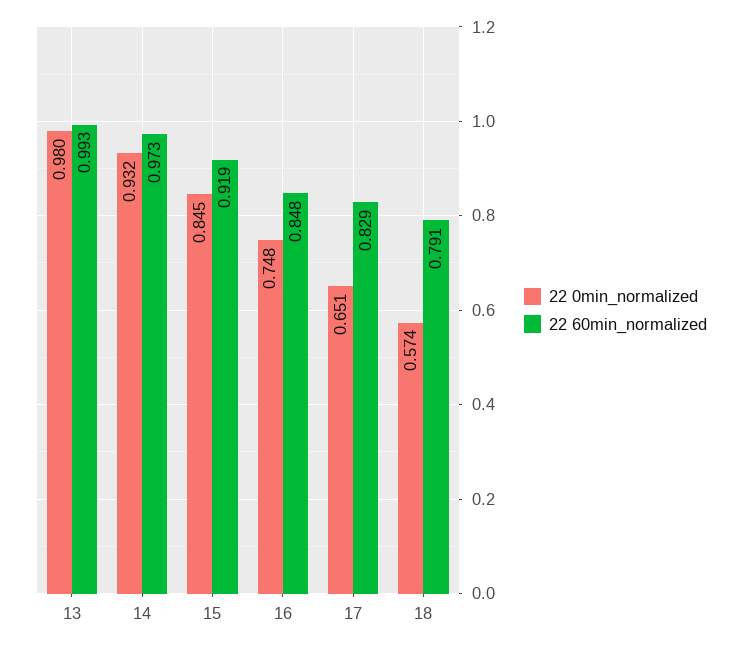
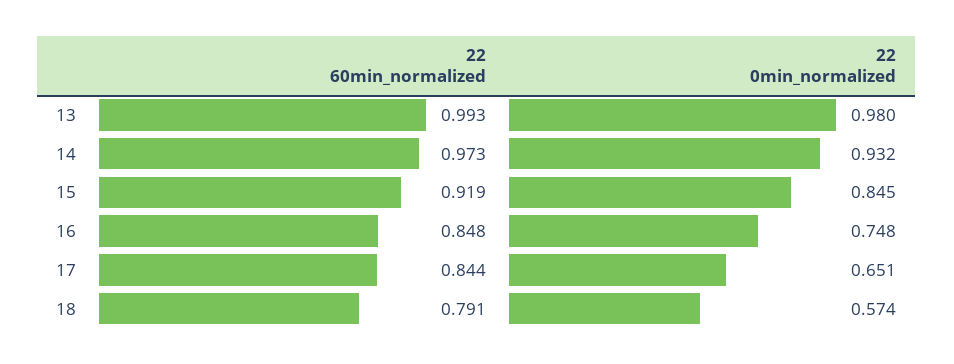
22 60min_normalized, 17: 0.829 -> 0.844

